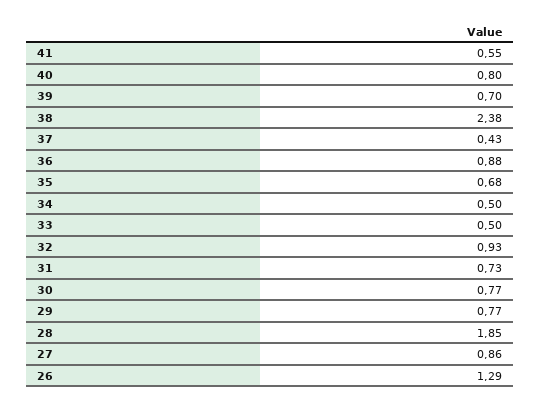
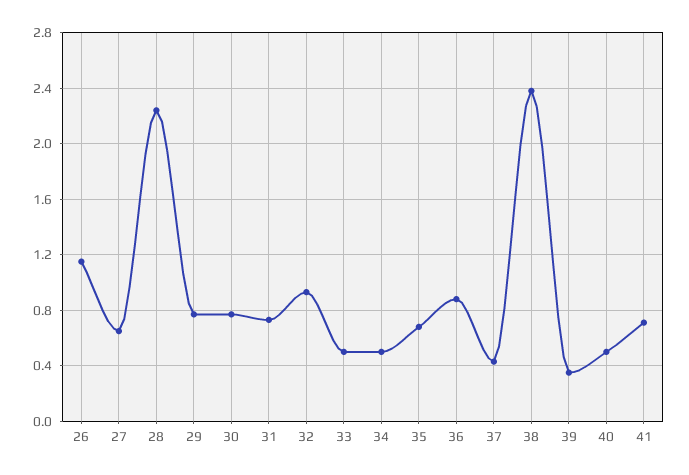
41: 0.55 -> 0.7
40: 0.8 -> 0.5
39: 0.7 -> 0.35
28: 1.85 -> 2.25
27: 0.86 -> 0.65
26: 1.29 -> 1.15

